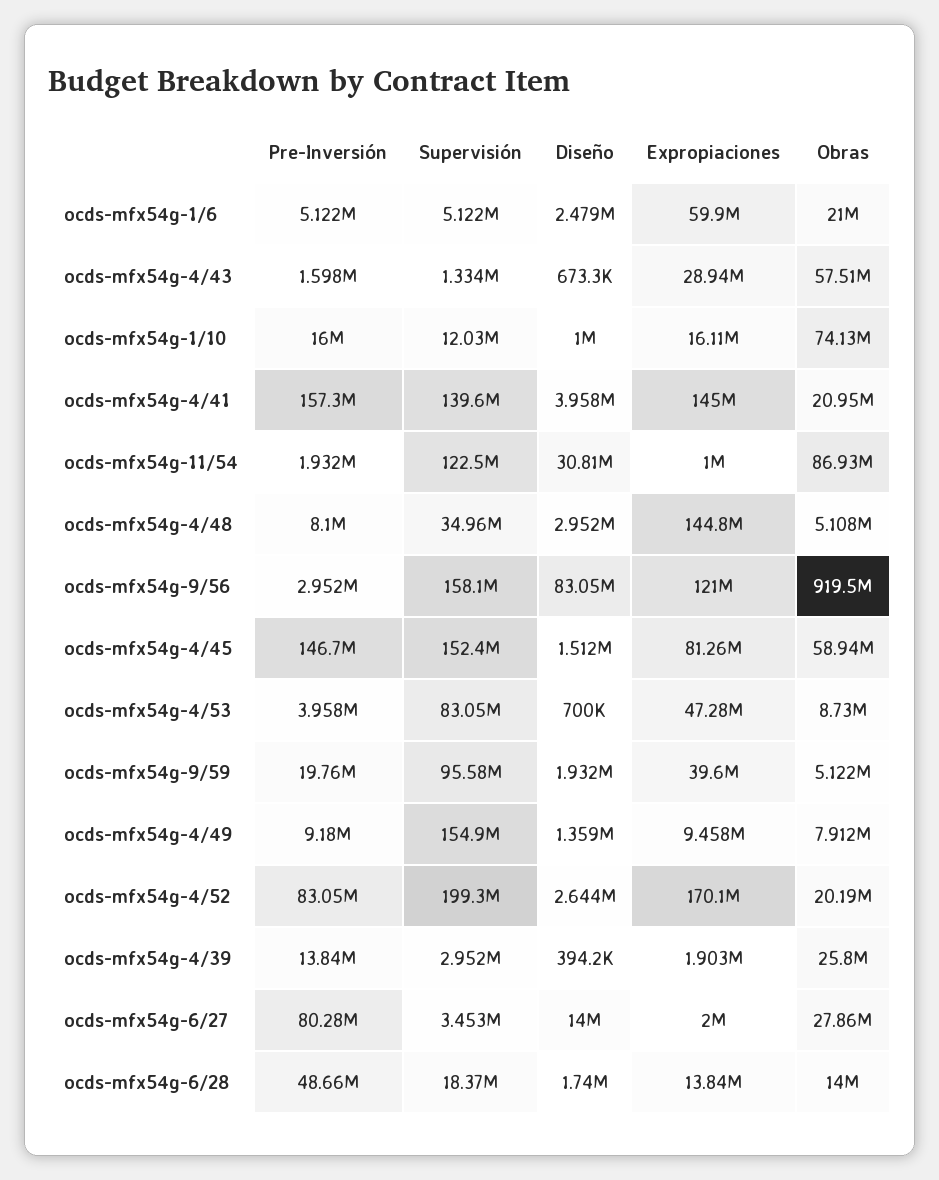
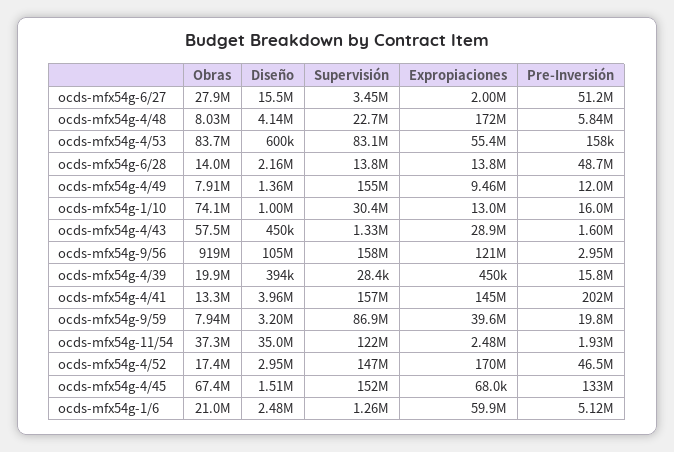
Supervisión, ocds-mfx54g-1/6: 5122000 -> 1260000
Diseño, ocds-mfx54g-4/43: 673300 -> 450000
Supervisión, ocds-mfx54g-1/10: 12030000 -> 30400000
Expropiaciones, ocds-mfx54g-1/10: 16110000 -> 13000000
Pre-Inversión, ocds-mfx54g-4/41: 157300000 -> 202000000
Supervisión, ocds-mfx54g-4/41: 139600000 -> 157000000
Obras, ocds-mfx54g-4/41: 20950000 -> 13300000
Diseño, ocds-mfx54g-11/54: 30810000 -> 35000000
Expropiaciones, ocds-mfx54g-11/54: 1000000 -> 2480000
Obras, ocds-mfx54g-11/54: 86930000 -> 37300000
Pre-Inversión, ocds-mfx54g-4/48: 8100000 -> 5840000
Supervisión, ocds-mfx54g-4/48: 34960000 -> 22700000
Diseño, ocds-mfx54g-4/48: 2952000 -> 4140000
Expropiaciones, ocds-mfx54g-4/48: 144800000 -> 172000000
Obras, ocds-mfx54g-4/48: 5108000 -> 8030000
Diseño, ocds-mfx54g-9/56: 83050000 -> 105000000
Pre-Inversión, ocds-mfx54g-4/45: 146700000 -> 133000000
Expropiaciones, ocds-mfx54g-4/45: 81260000 -> 68000
Obras, ocds-mfx54g-4/45: 58940000 -> 67400000
Pre-Inversión, ocds-mfx54g-4/53: 3958000 -> 158000
Diseño, ocds-mfx54g-4/53: 700000 -> 600000
Expropiaciones, ocds-mfx54g-4/53: 47280000 -> 55400000
Obras, ocds-mfx54g-4/53: 8730000 -> 83700000
Supervisión, ocds-mfx54g-9/59: 95580000 -> 86900000
Diseño, ocds-mfx54g-9/59: 1932000 -> 3200000
Obras, ocds-mfx54g-9/59: 5122000 -> 7940000
Pre-Inversión, ocds-mfx54g-4/49: 9180000 -> 12000000
Pre-Inversión, ocds-mfx54g-4/52: 83050000 -> 46500000
Supervisión, ocds-mfx54g-4/52: 199300000 -> 147000000
Diseño, ocds-mfx54g-4/52: 2644000 -> 2950000
Obras, ocds-mfx54g-4/52: 20190000 -> 17400000
Pre-Inversión, ocds-mfx54g-4/39: 13840000 -> 15800000
Supervisión, ocds-mfx54g-4/39: 2952000 -> 28400
Expropiaciones, ocds-mfx54g-4/39: 1903000 -> 450000
Obras, ocds-mfx54g-4/39: 25800000 -> 19900000
Pre-Inversión, ocds-mfx54g-6/27: 80280000 -> 51200000
Diseño, ocds-mfx54g-6/27: 14000000 -> 15500000
Supervisión, ocds-mfx54g-6/28: 18370000 -> 13800000
Diseño, ocds-mfx54g-6/28: 1740000 -> 2160000

